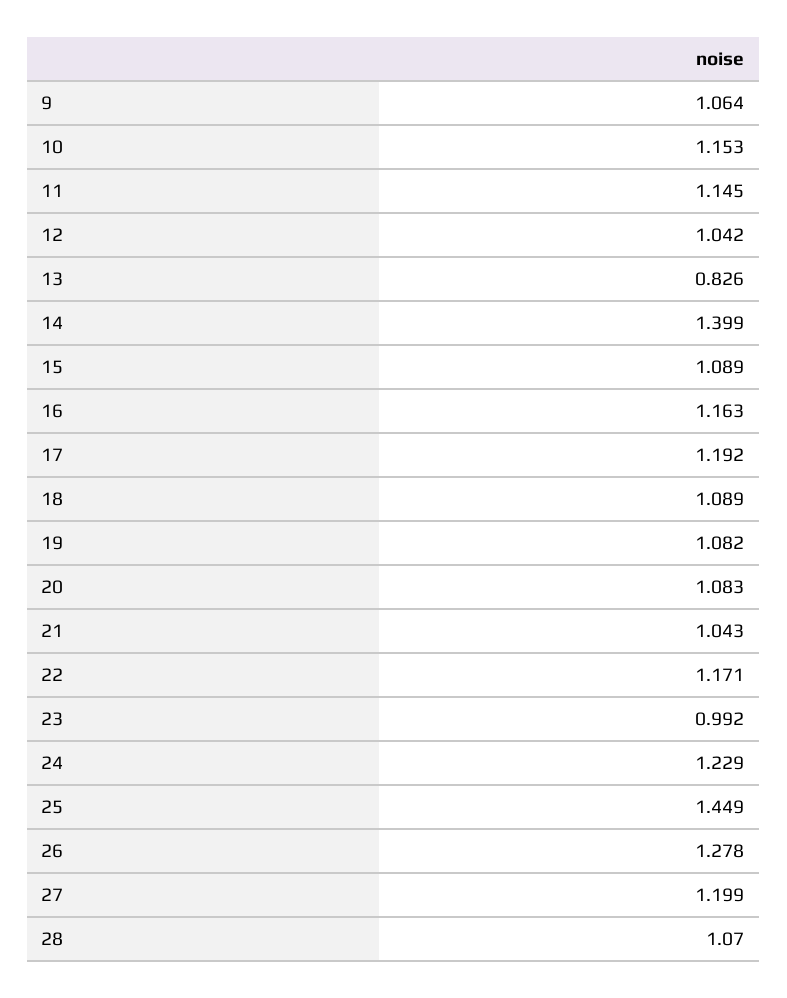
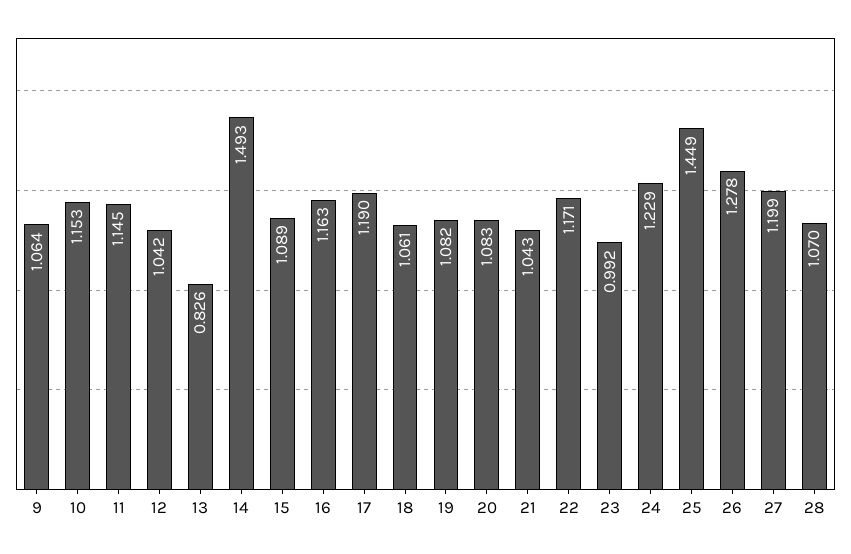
14: 1.399 -> 1.493
17: 1.192 -> 1.19
18: 1.089 -> 1.061

